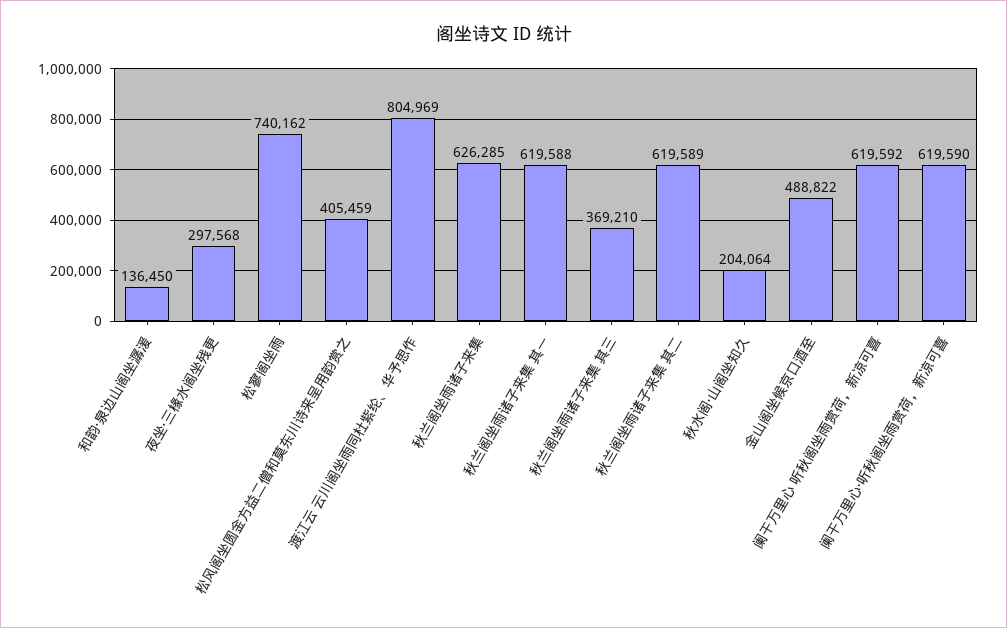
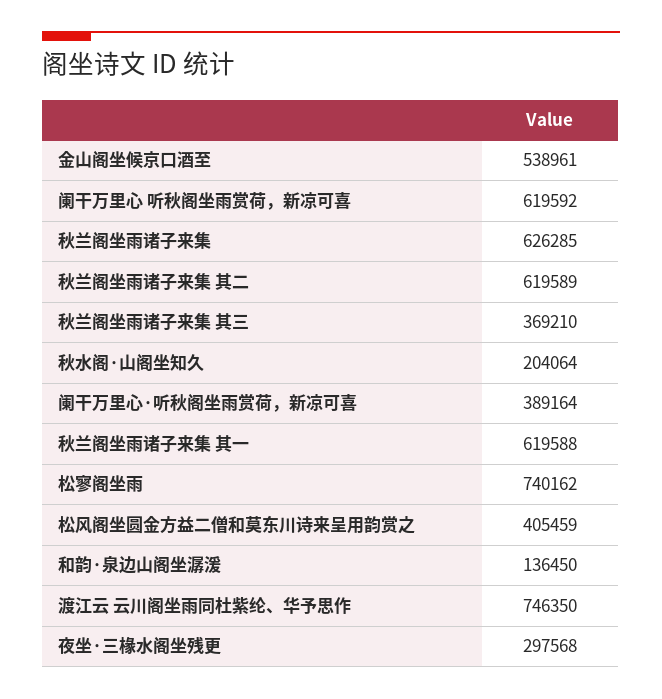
渡江云 云川阁坐雨同杜紫纶、华予思作: 804969 -> 746350
金山阁坐候京口酒至: 488822 -> 538961
阑干万里心·听秋阁坐雨赏荷，新凉可喜: 619590 -> 389164

